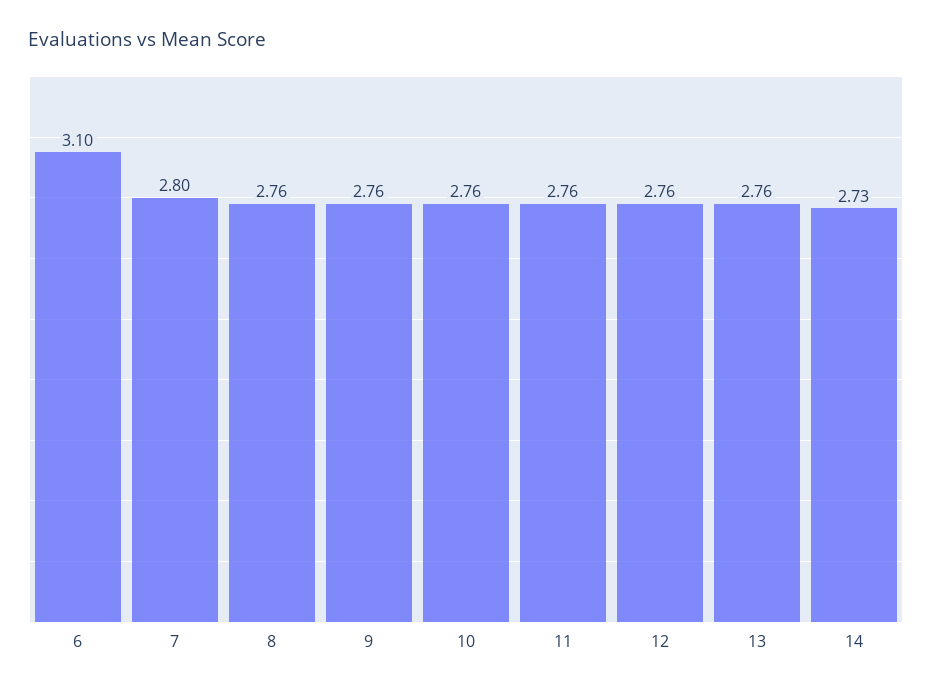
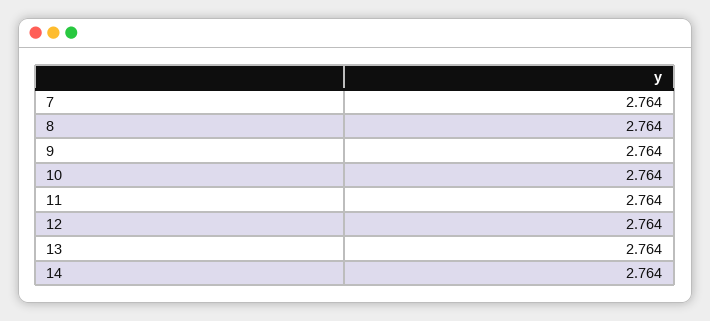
6: 3.1 -> none
7: 2.8 -> 2.764
14: 2.73 -> 2.764

